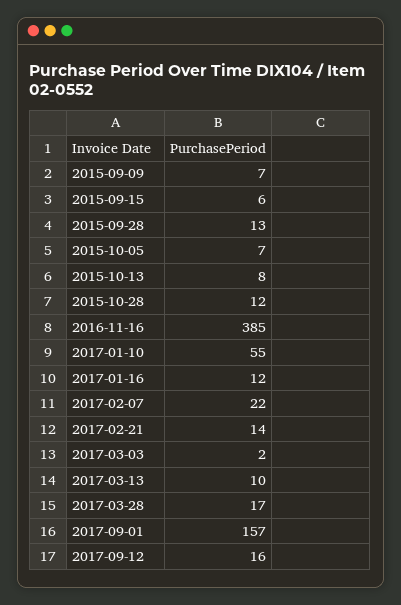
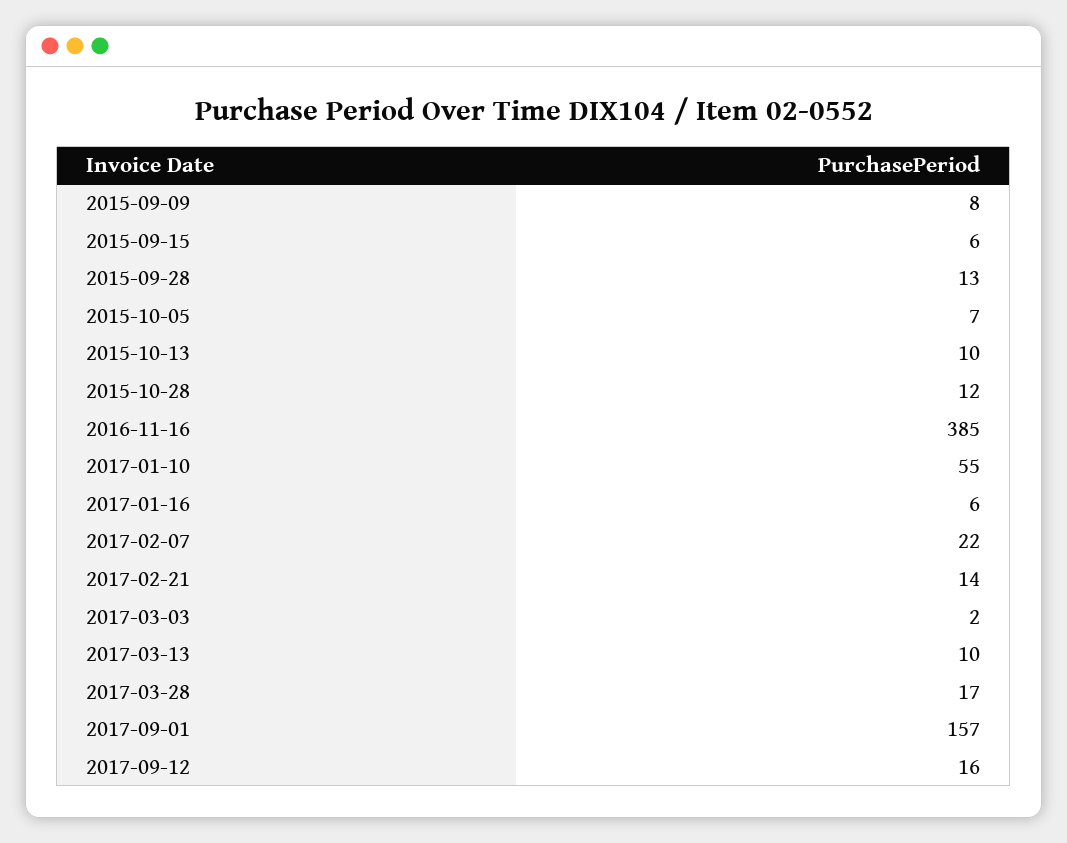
2015-09-09: 7 -> 8
2015-10-13: 8 -> 10
2017-01-16: 12 -> 6

